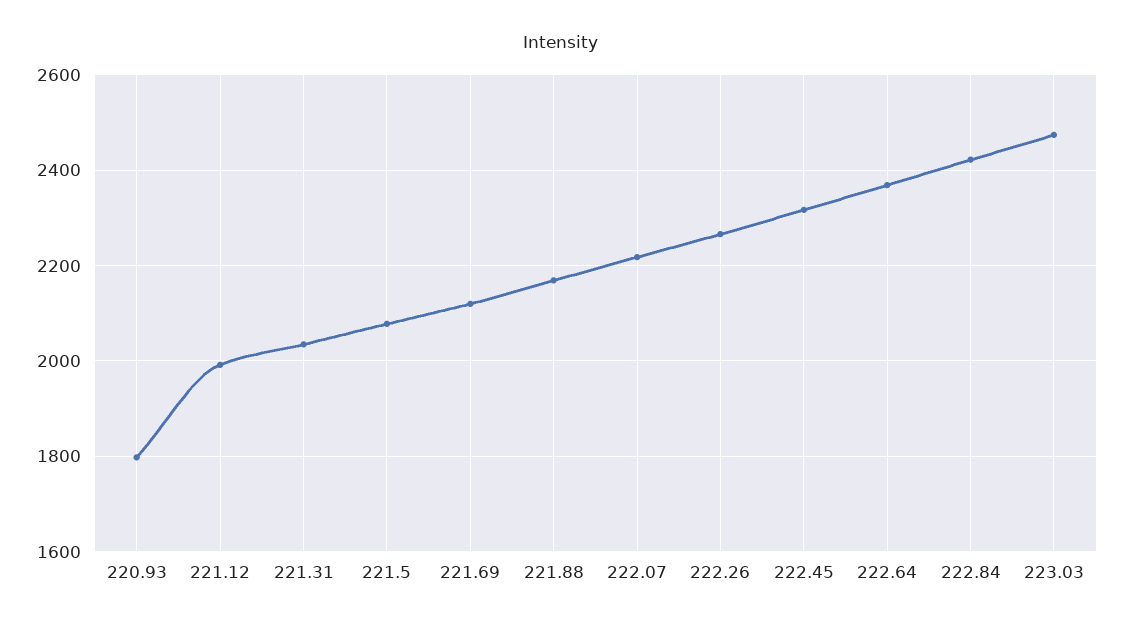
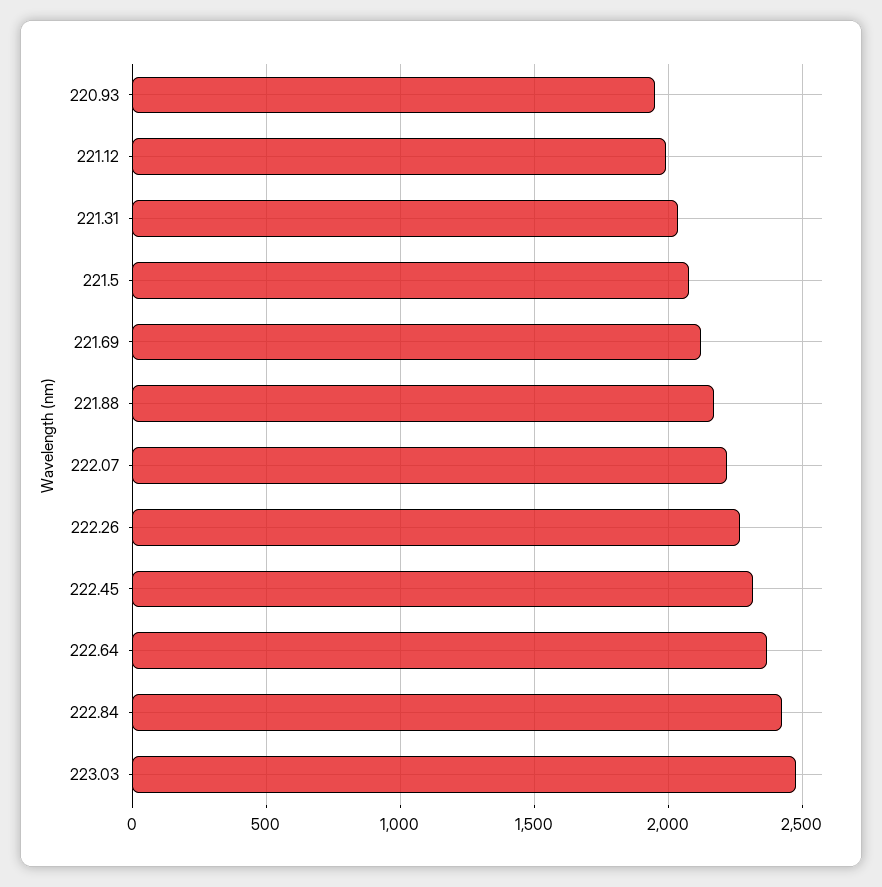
220.93: 1800 -> 1950

